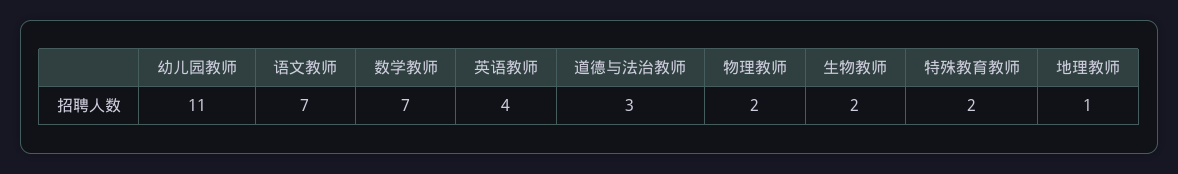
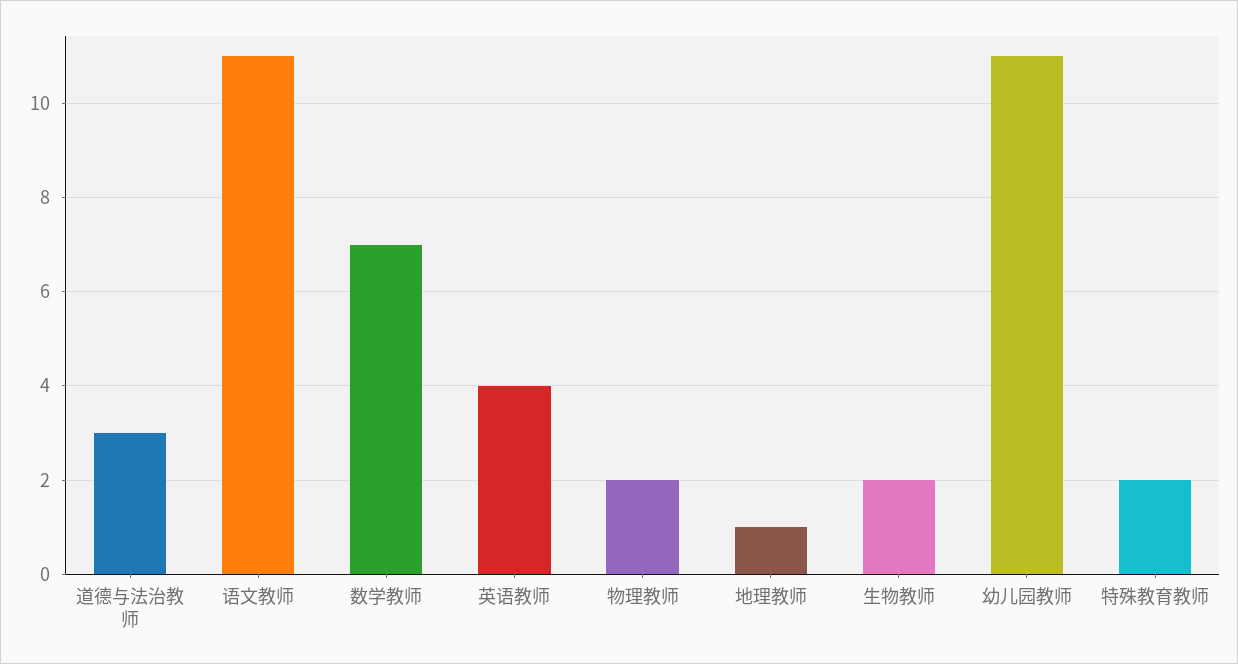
语文教师: 7 -> 11

